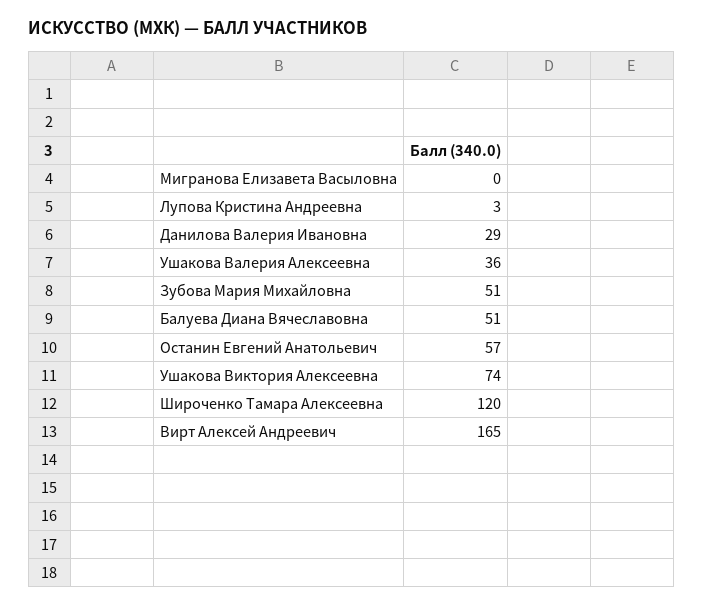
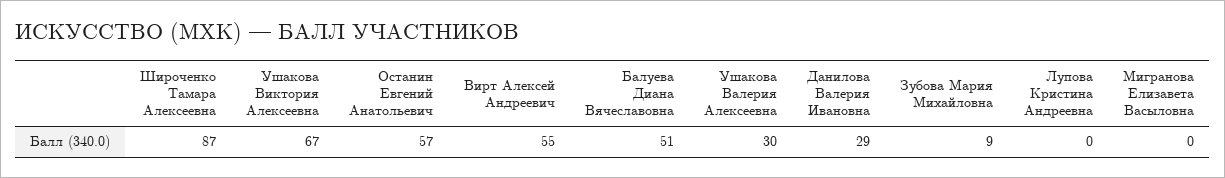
Лупова Кристина Андреевна: 3 -> 0
Ушакова Валерия Алексеевна: 36 -> 30
Зубова Мария Михайловна: 51 -> 9
Ушакова Виктория Алексеевна: 74 -> 67
Широченко Тамара Алексеевна: 120 -> 87
Вирт Алексей Андреевич: 165 -> 55

